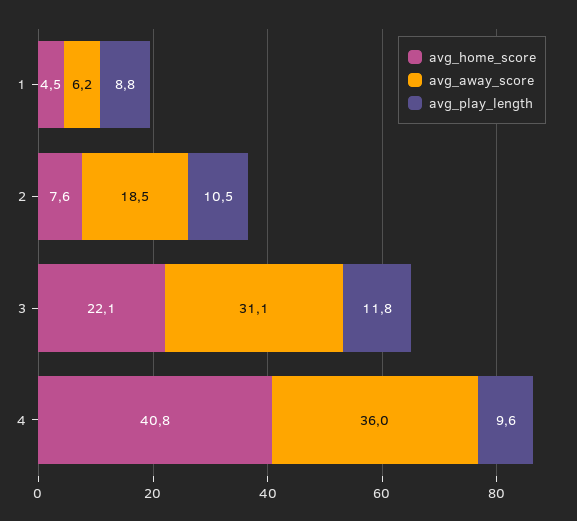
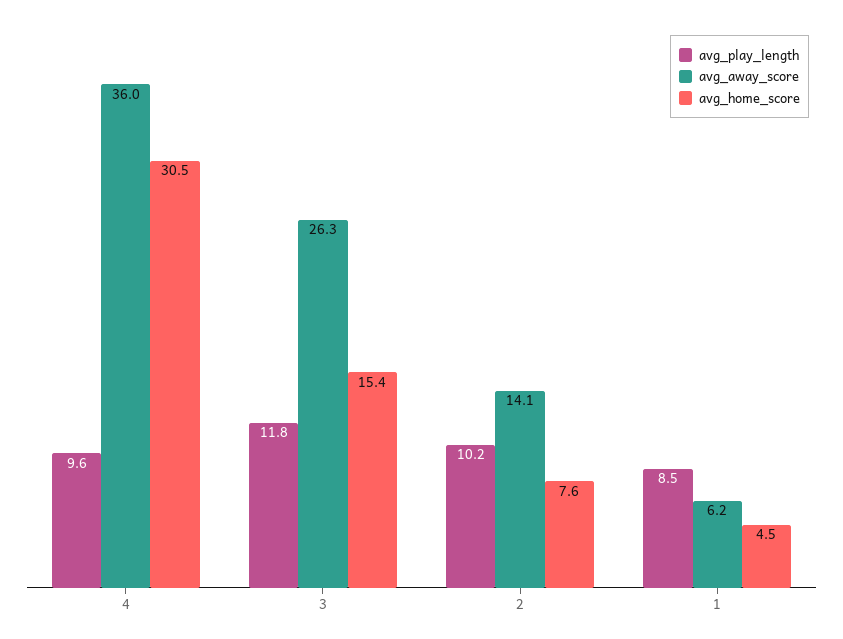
avg_play_length, 1: 8.8 -> 8.5
avg_away_score, 2: 18.5 -> 14.1
avg_play_length, 2: 10.5 -> 10.2
avg_home_score, 3: 22.1 -> 15.4
avg_away_score, 3: 31.1 -> 26.3
avg_home_score, 4: 40.8 -> 30.5

